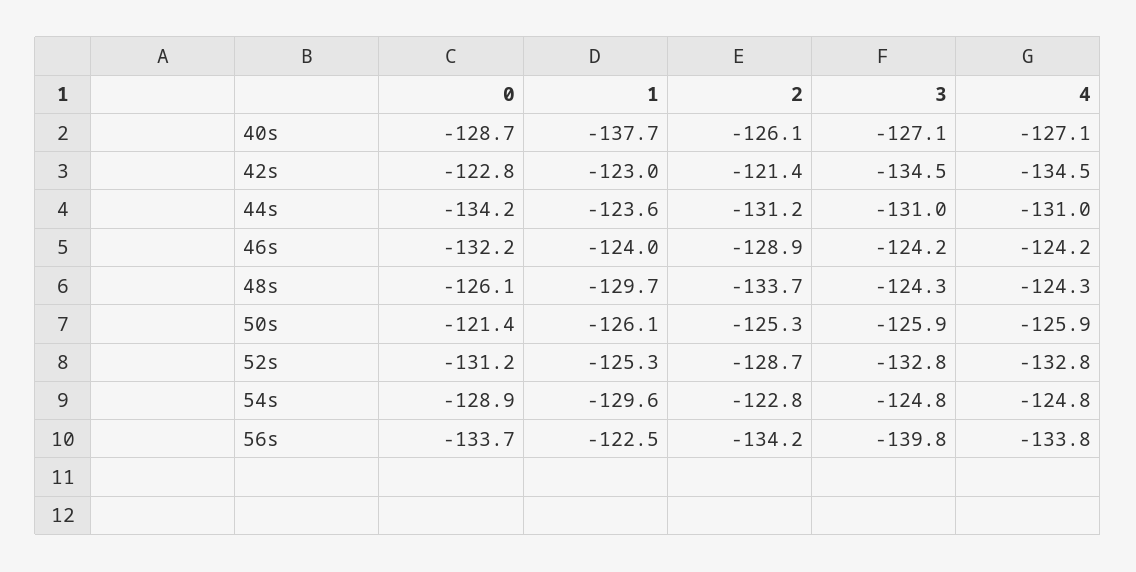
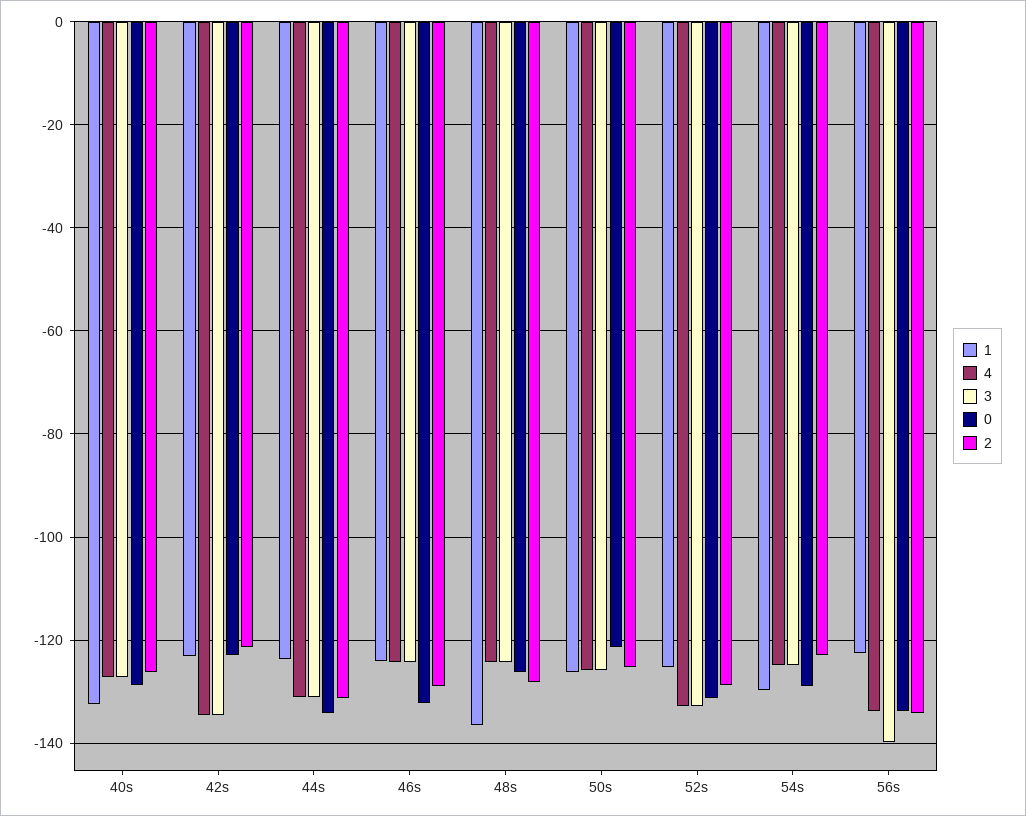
1, 40s: -137.7 -> -132
1, 48s: -129.7 -> -136
2, 48s: -133.7 -> -128

